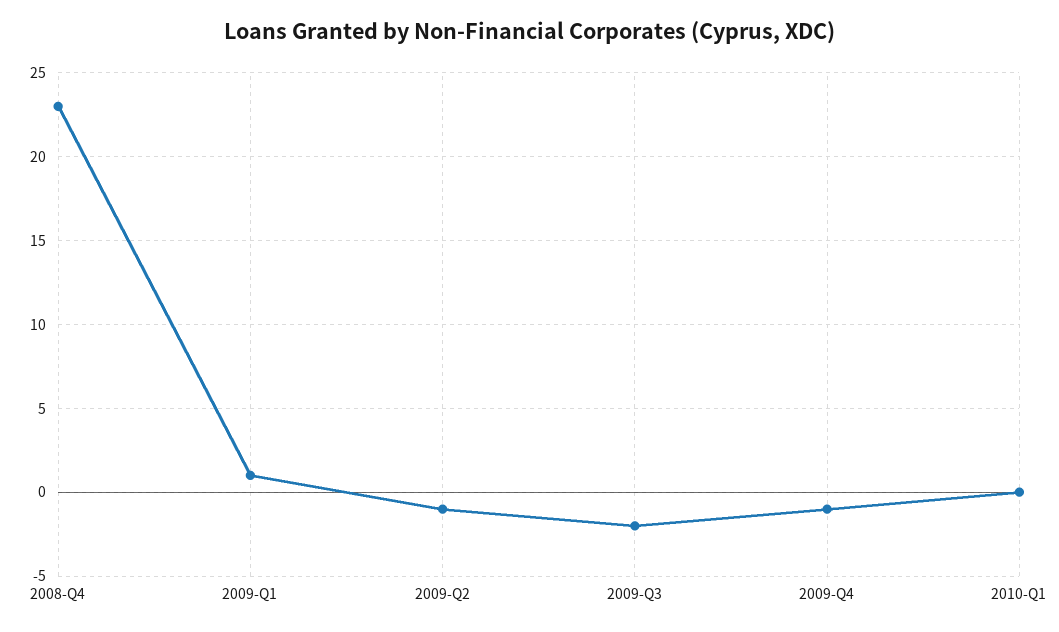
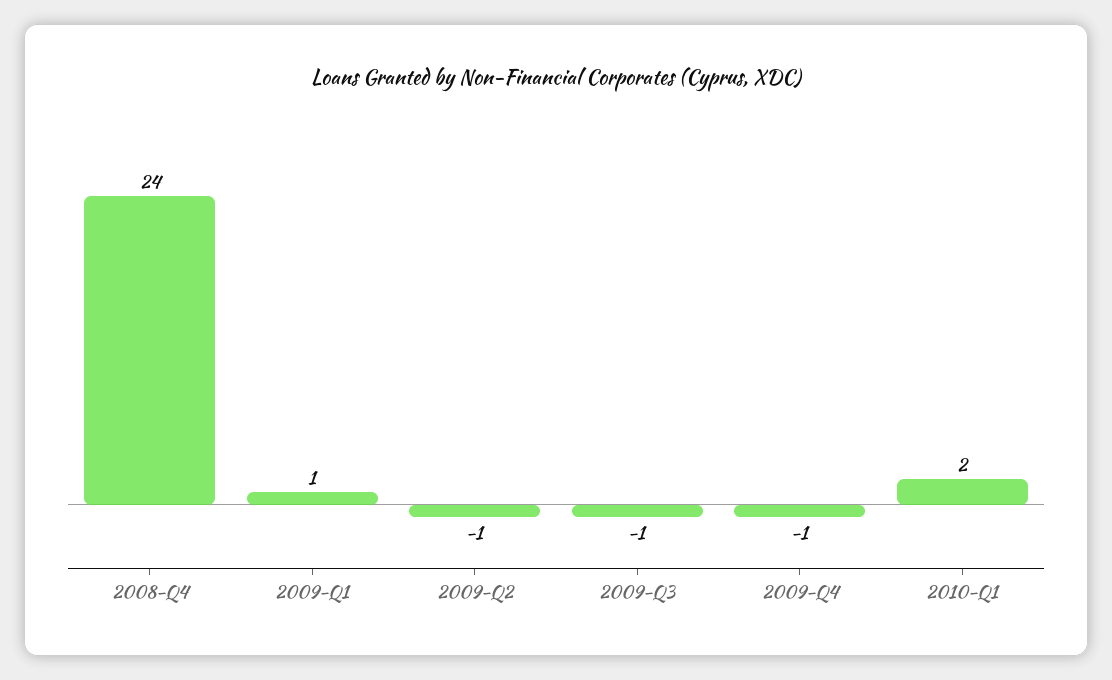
2008-Q4: 23 -> 24
2009-Q3: -2 -> -1
2010-Q1: 0 -> 2

